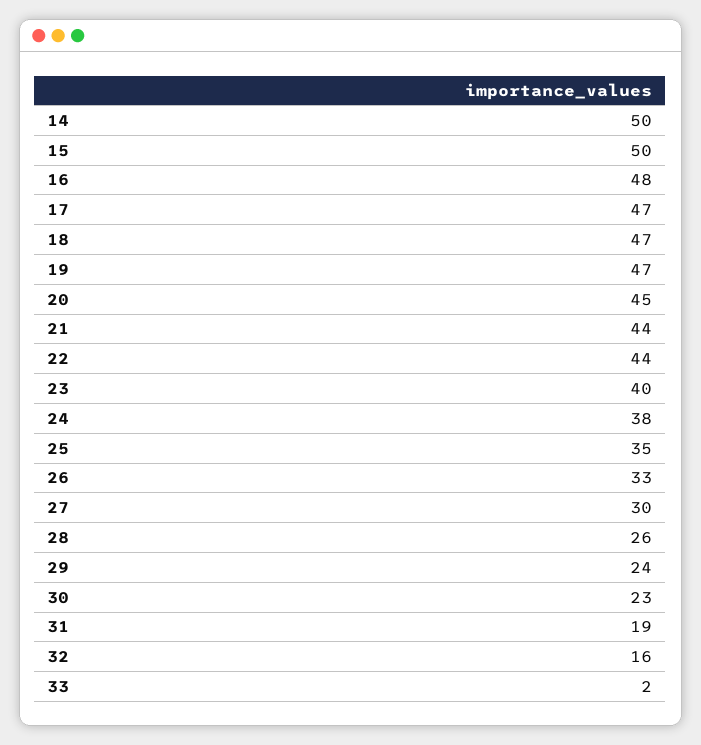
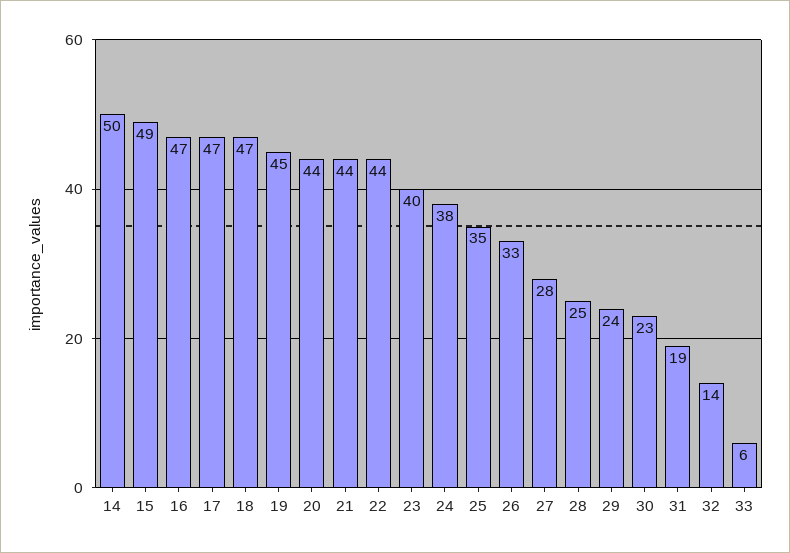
15: 50 -> 49
16: 48 -> 47
19: 47 -> 45
20: 45 -> 44
27: 30 -> 28
28: 26 -> 25
32: 16 -> 14
33: 2 -> 6

